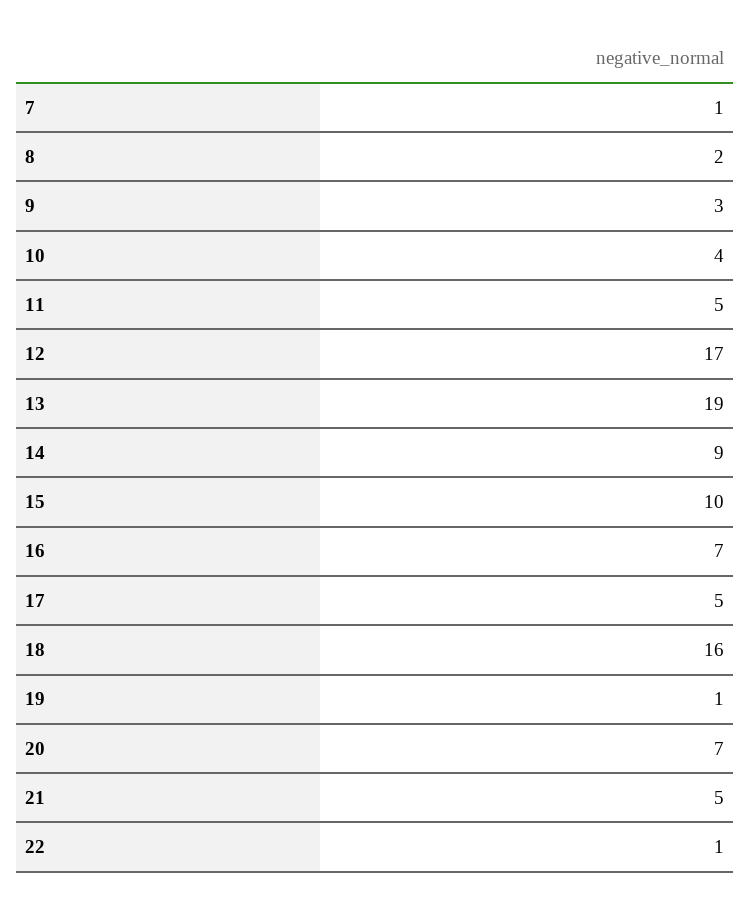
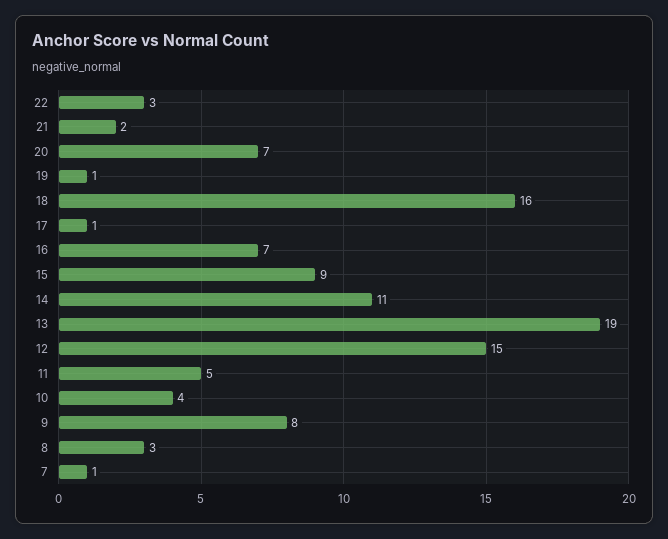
8: 2 -> 3
9: 3 -> 8
12: 17 -> 15
14: 9 -> 11
15: 10 -> 9
17: 5 -> 1
21: 5 -> 2
22: 1 -> 3

